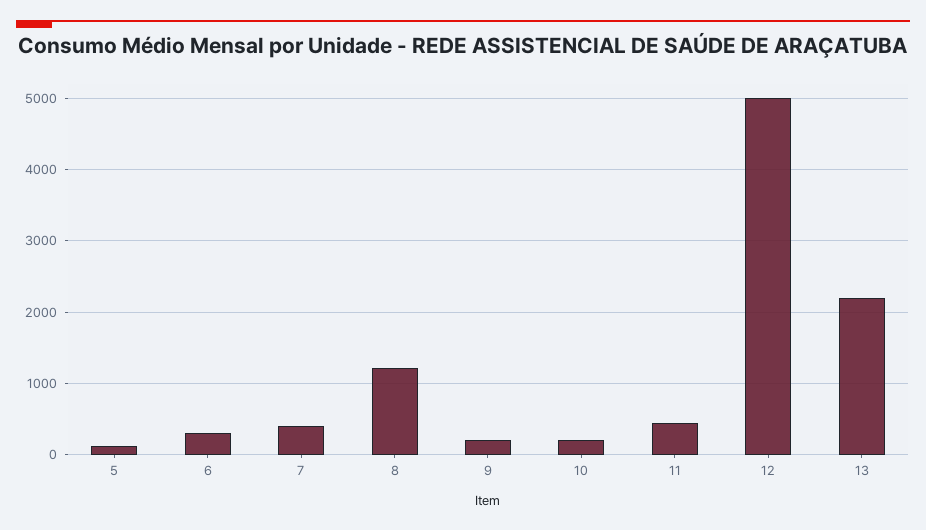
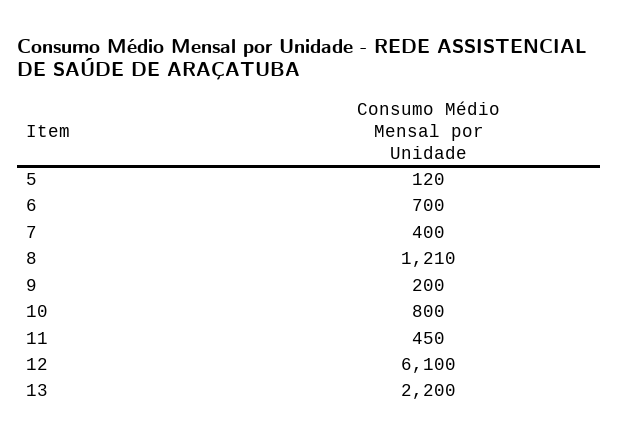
6: 300 -> 700
10: 200 -> 800
12: 5000 -> 6100

